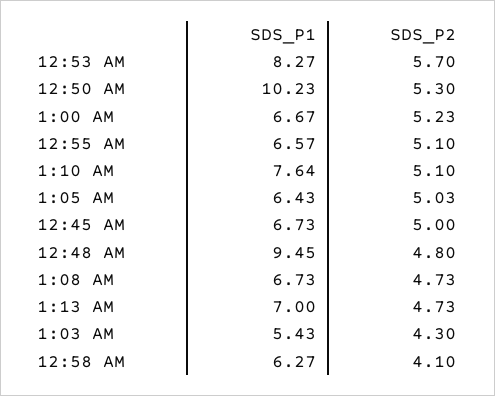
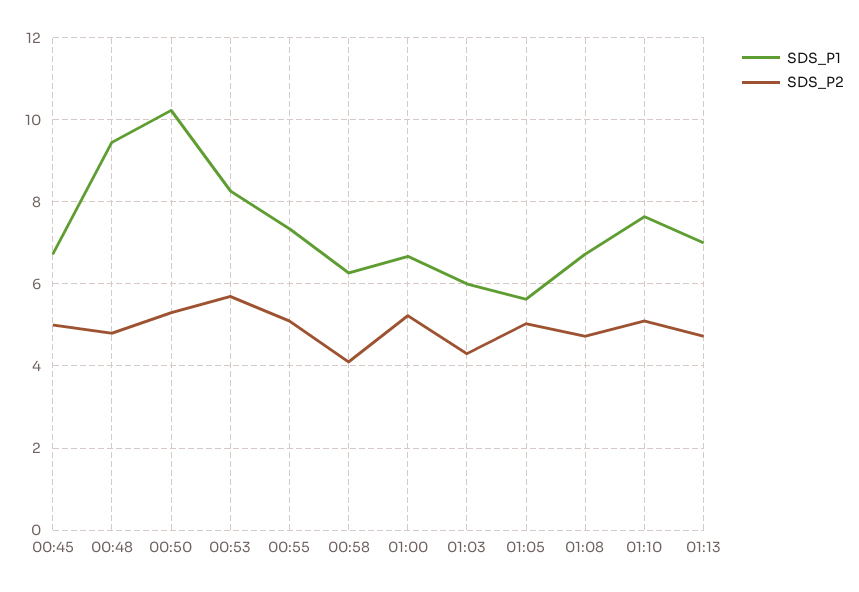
SDS_P1, 12:55 AM: 6.57 -> 7.4
SDS_P1, 1:05 AM: 6.43 -> 5.6
SDS_P1, 1:03 AM: 5.43 -> 6

